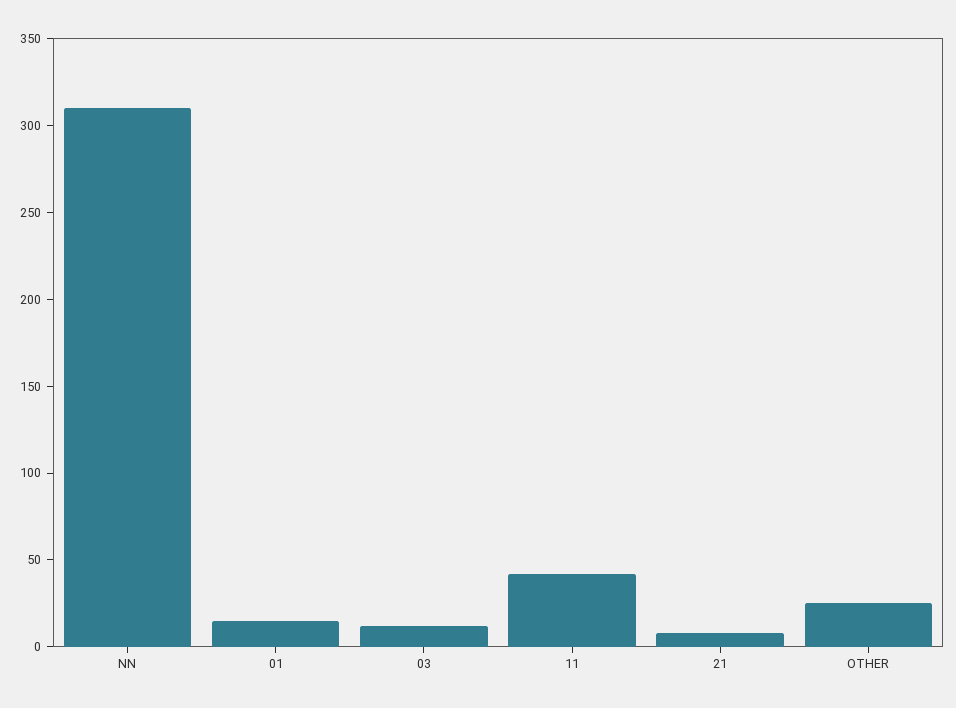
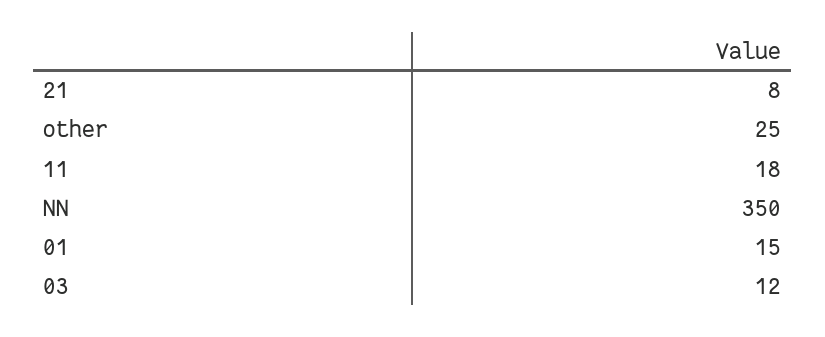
NN: 310 -> 350
11: 40 -> 18

